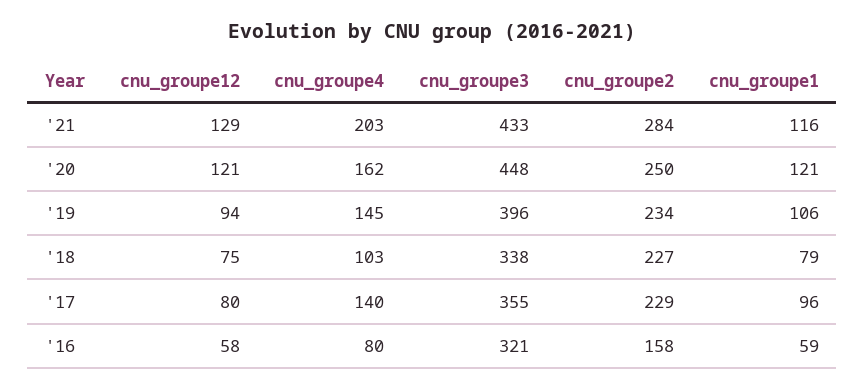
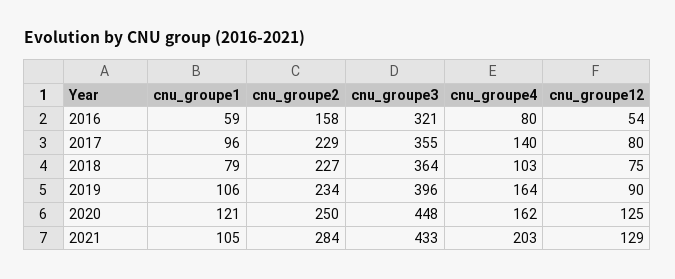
cnu_groupe1, '21: 116 -> 105
cnu_groupe12, '20: 121 -> 125
cnu_groupe12, '19: 94 -> 90
cnu_groupe4, '19: 145 -> 164
cnu_groupe3, '18: 338 -> 364
cnu_groupe12, '16: 58 -> 54

